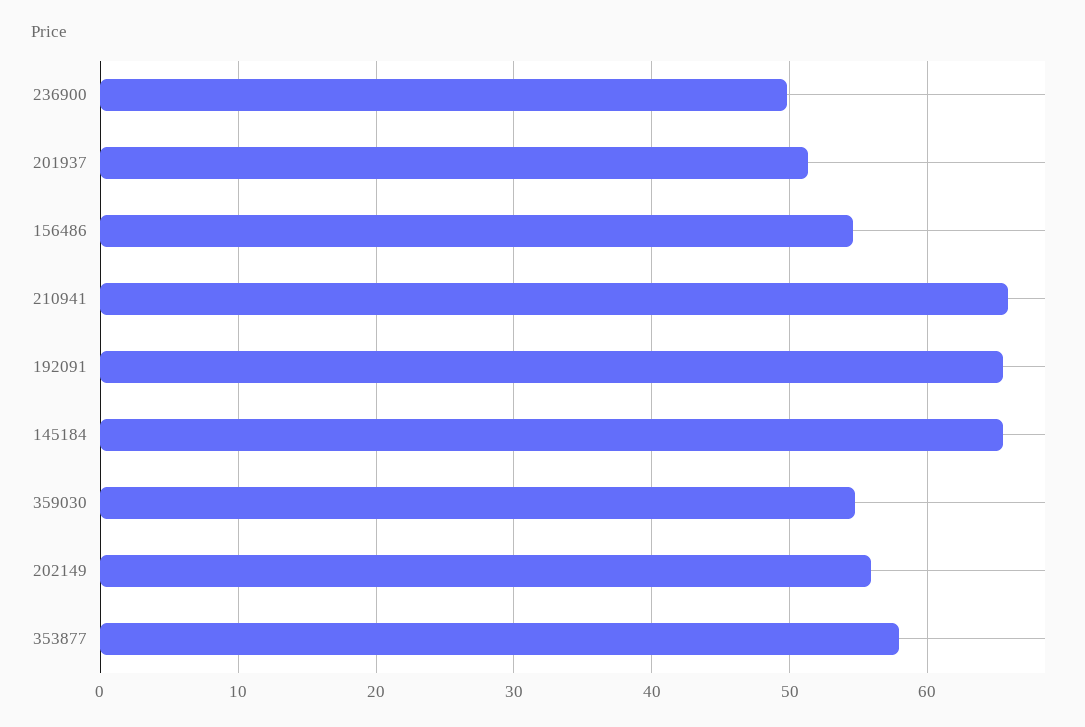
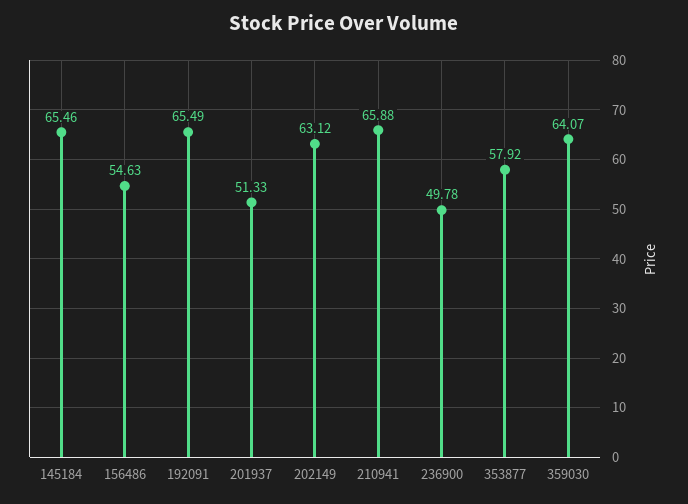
359030: 55 -> 64.07
202149: 56 -> 63.12

